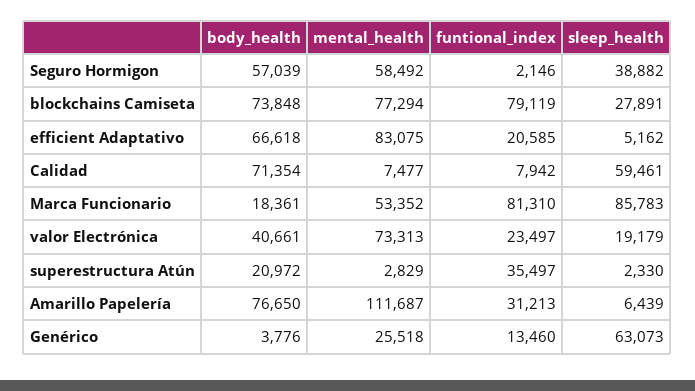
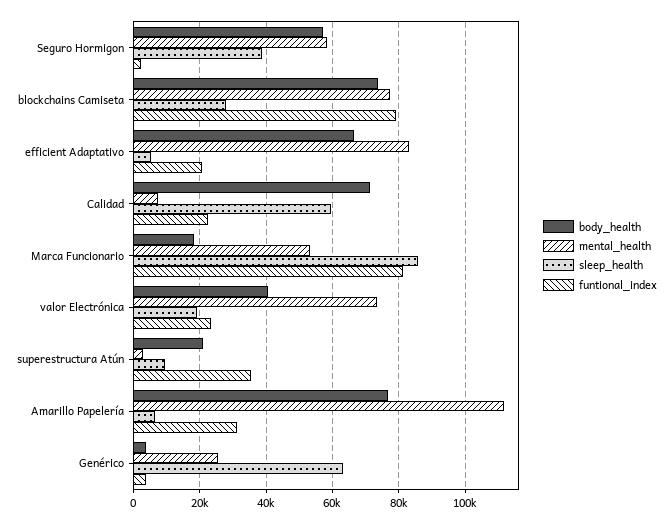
funtional_index, Calidad: 7942 -> 22000
sleep_health, superestructura Atún: 2330 -> 10000
funtional_index, Genérico: 13460 -> 4000

